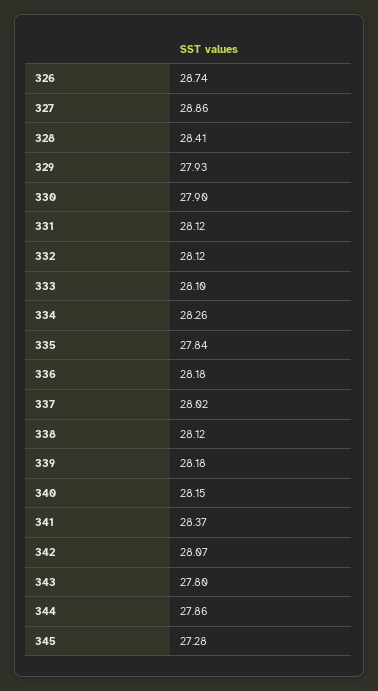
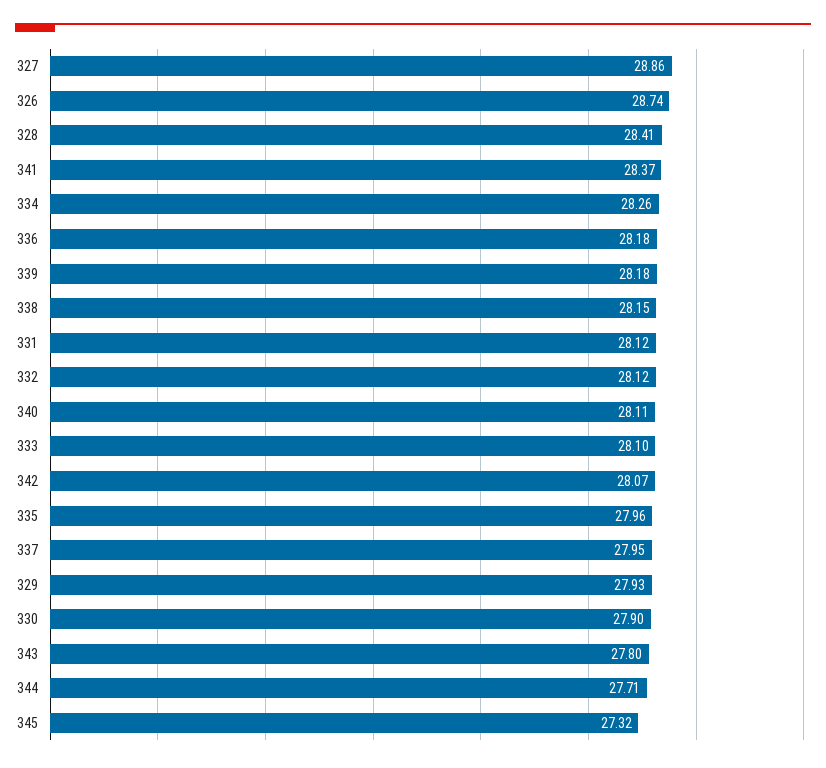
335: 27.84 -> 27.96
337: 28.02 -> 27.95
338: 28.12 -> 28.15
340: 28.15 -> 28.11
344: 27.86 -> 27.71
345: 27.28 -> 27.32

